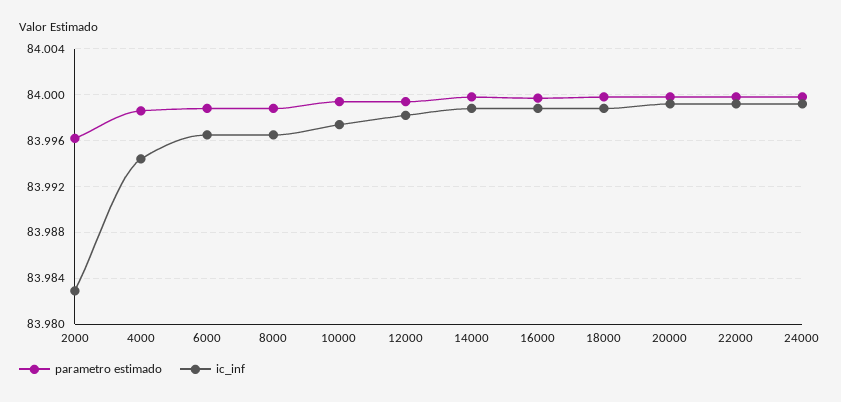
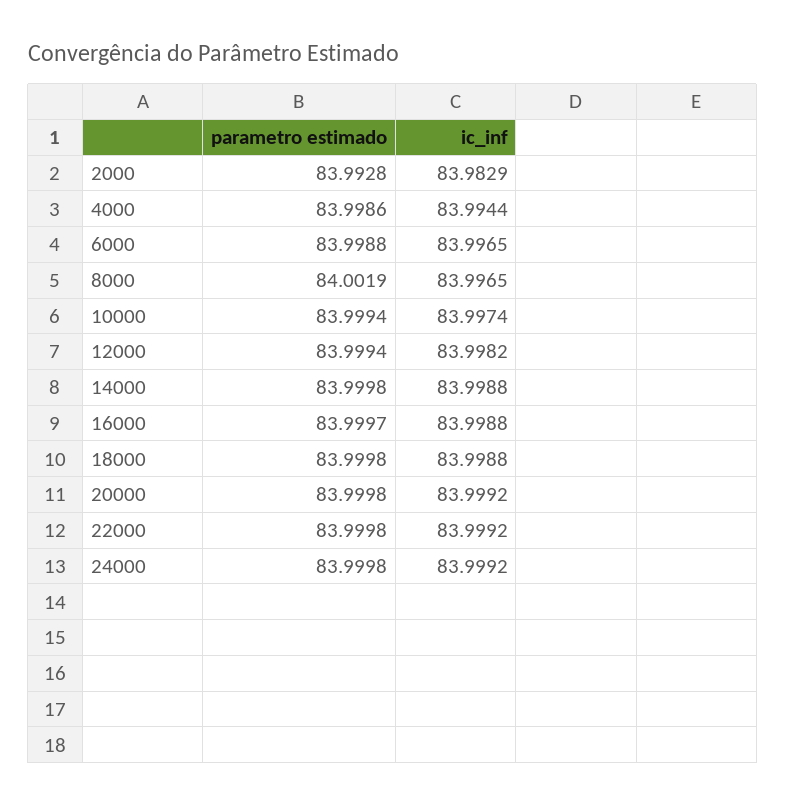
parametro estimado, 2000: 83.996 -> 83.9928
parametro estimado, 8000: 83.999 -> 84.0019

